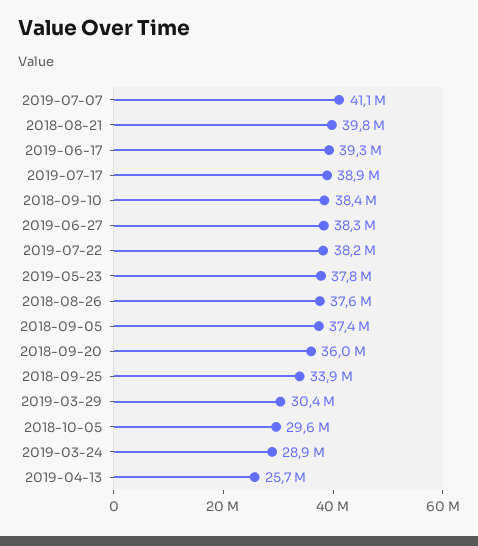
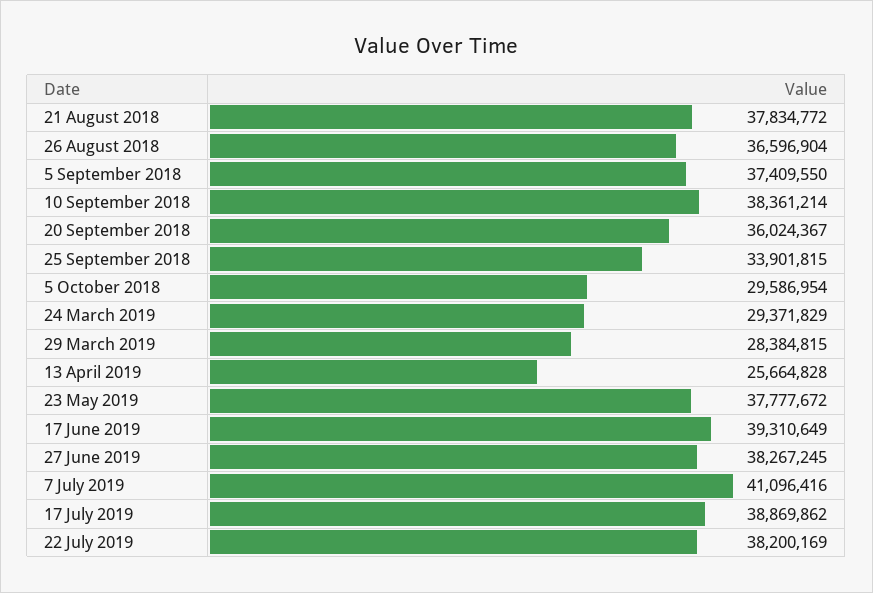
2018-08-21: 39800000 -> 37834772
2018-08-26: 37600000 -> 36596904
2019-03-29: 30400000 -> 28384815
2019-03-24: 28900000 -> 29371829

